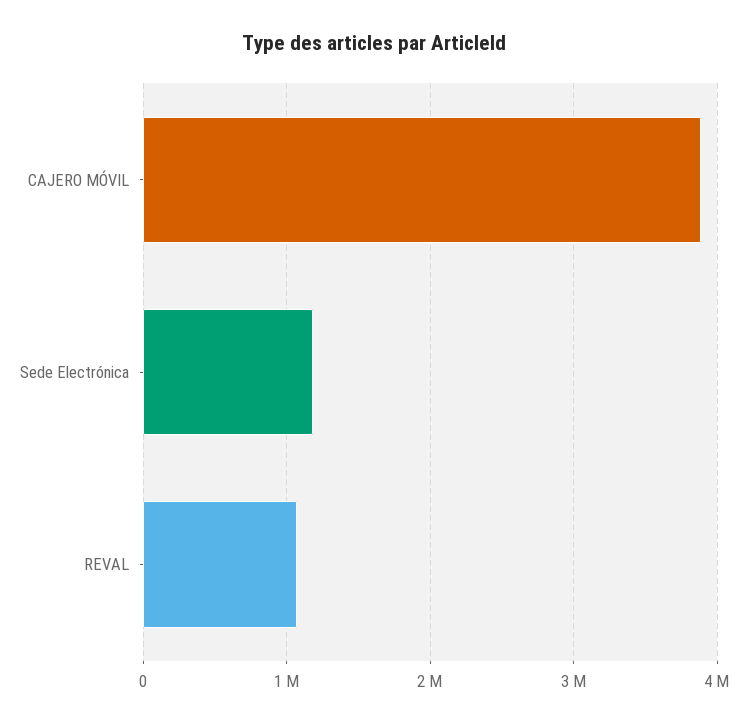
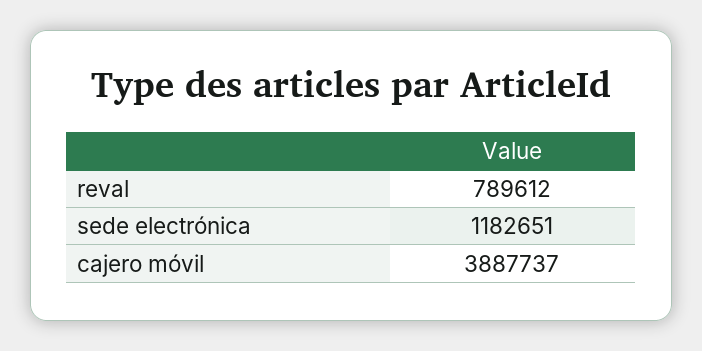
REVAL: 1100000 -> 789612

